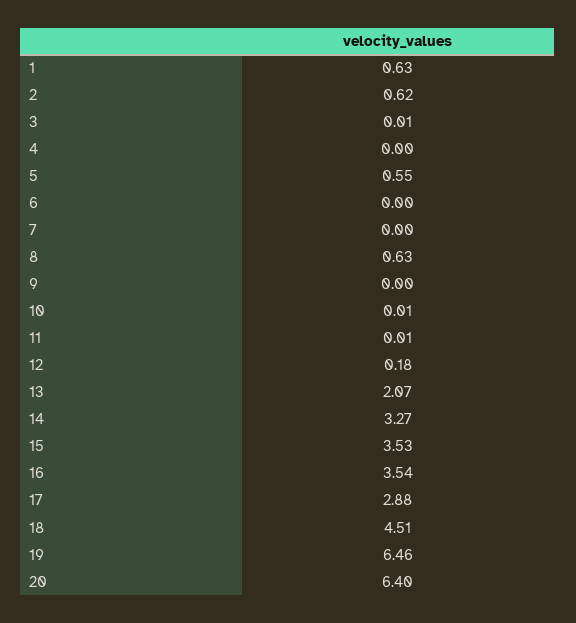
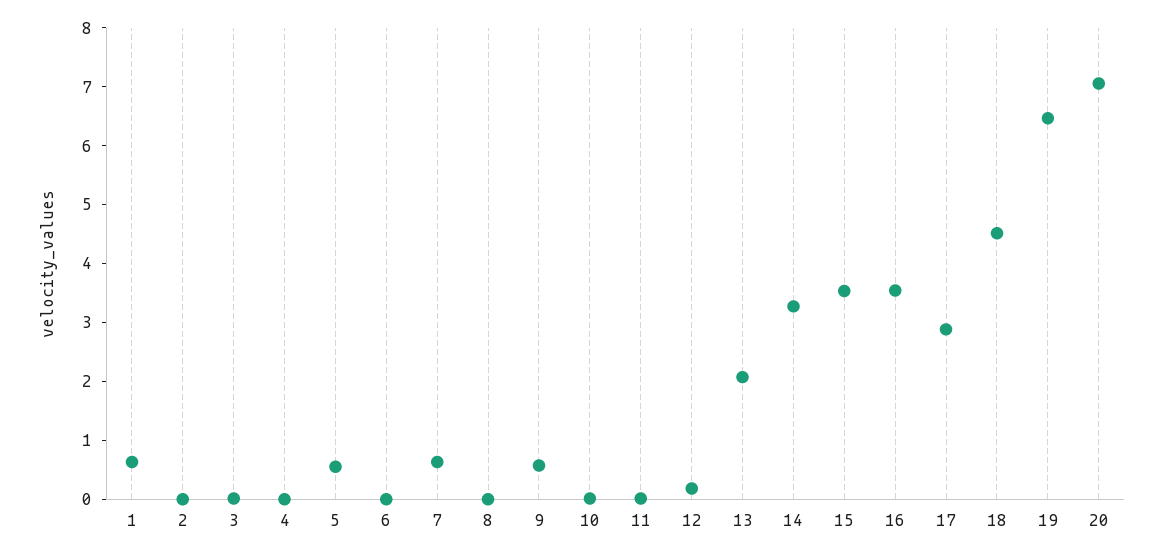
2: 0.62 -> 0
7: 0 -> 0.6
8: 0.63 -> 0
9: 0 -> 0.6
20: 6.4 -> 7

